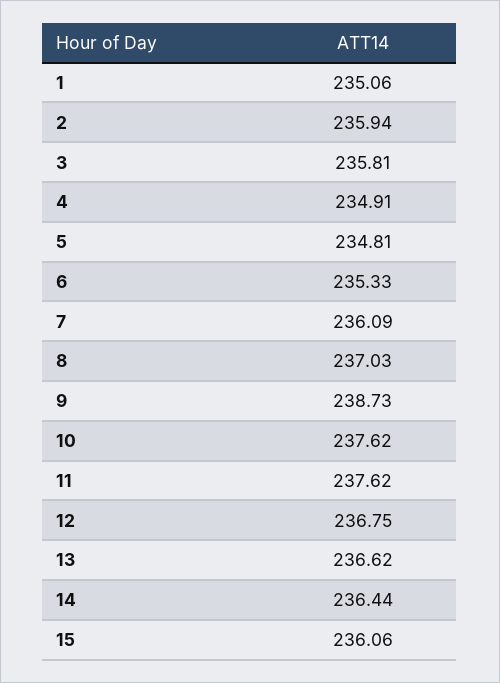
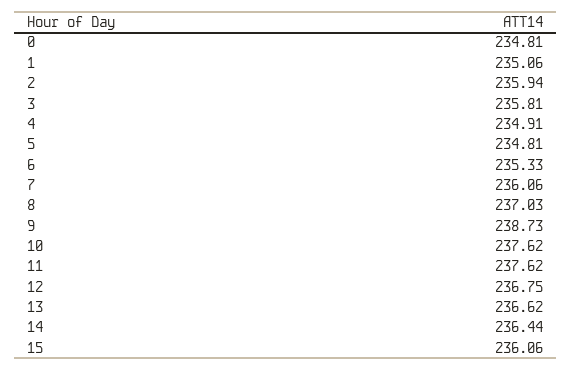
7: 236.09 -> 236.06
0: none -> 234.81

